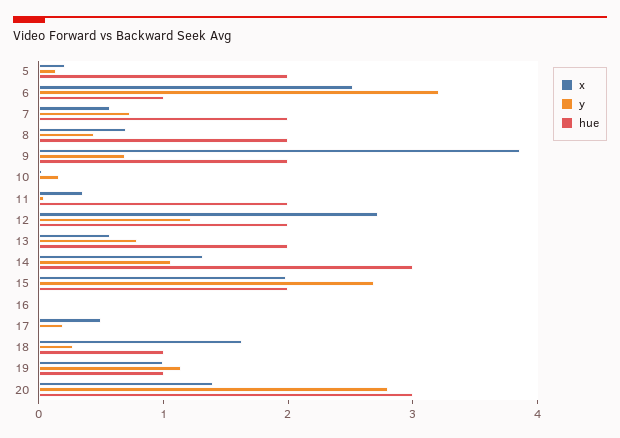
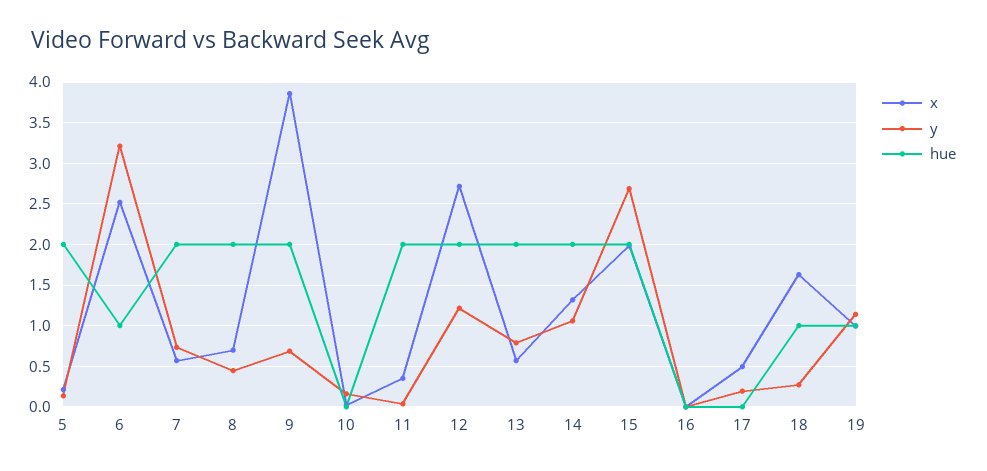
hue, 14: 3 -> 2
x, 20: 1.4 -> none
y, 20: 2.8 -> none
hue, 20: 3 -> none

